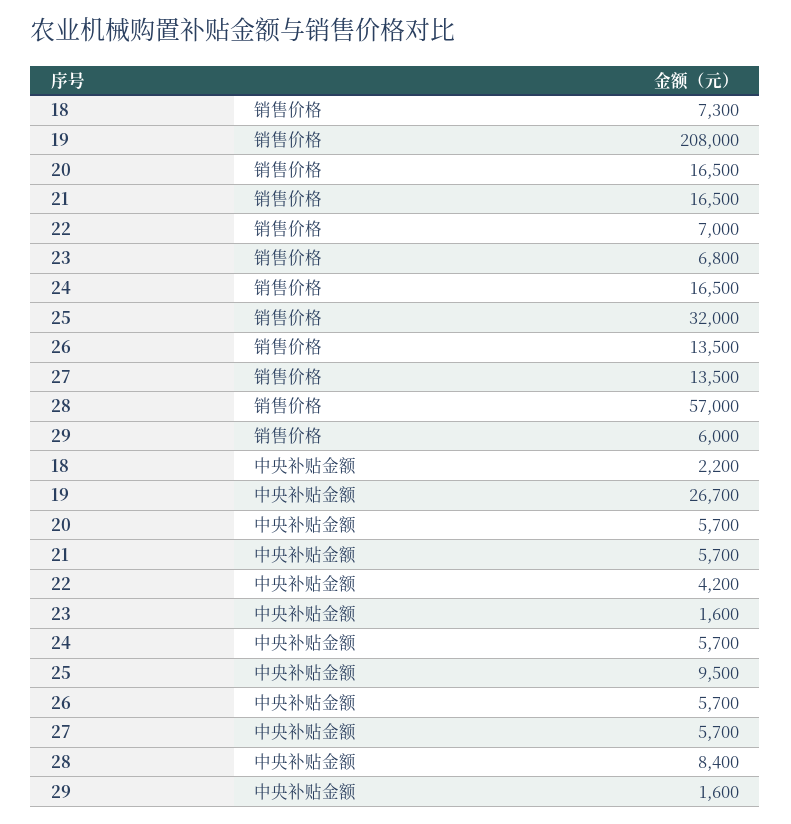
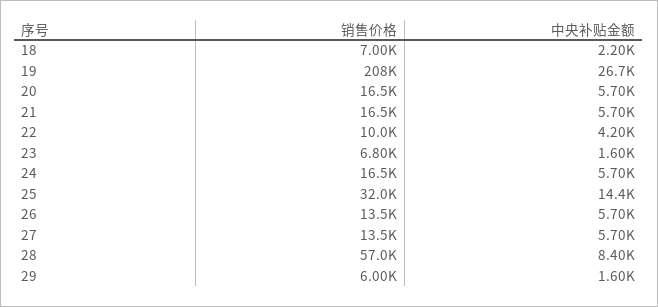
18, 销售价格: 7300 -> 7000
22, 销售价格: 7000 -> 10000
25, 中央补贴金额: 9500 -> 14400

